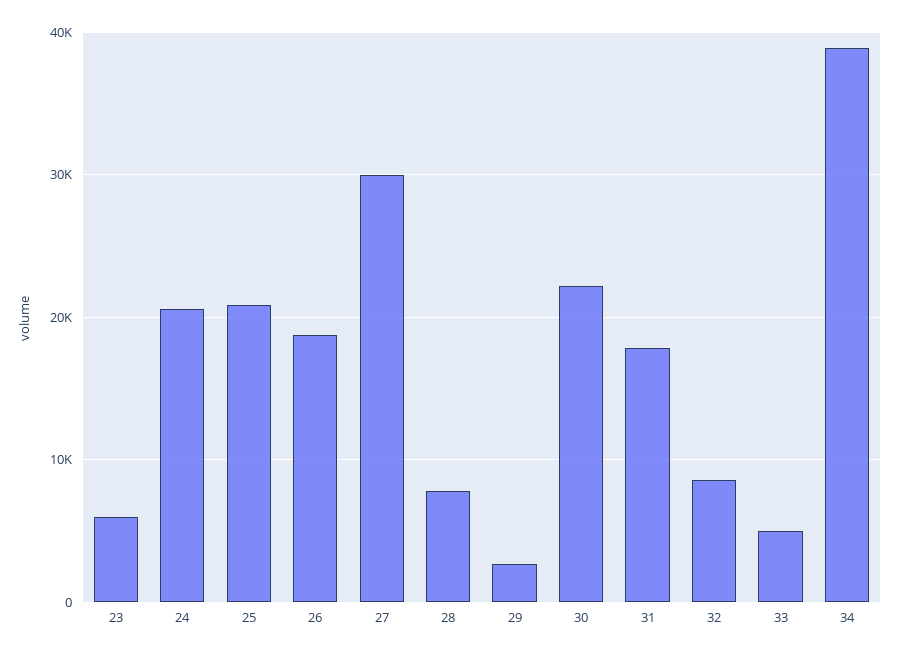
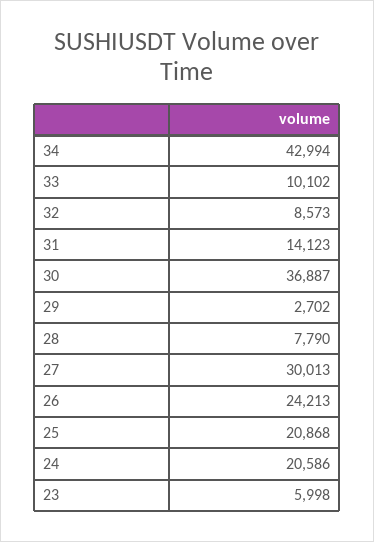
26: 19000 -> 24213
30: 22000 -> 36887
31: 18000 -> 14123
33: 5000 -> 10102
34: 39000 -> 42994

